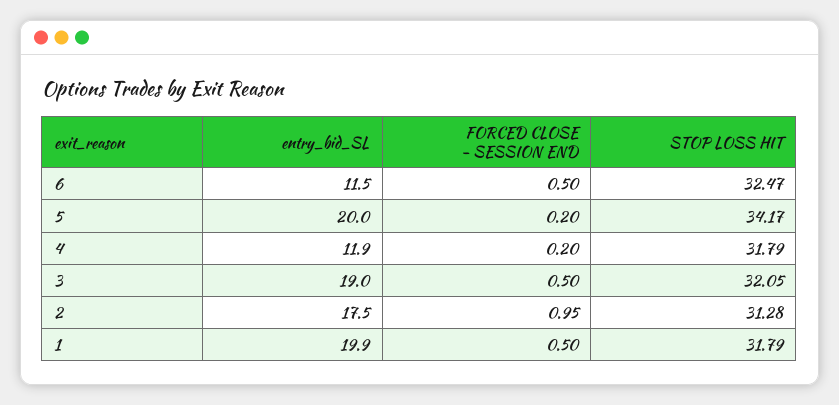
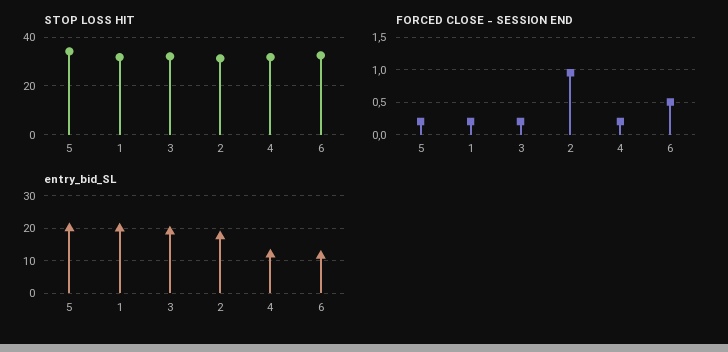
FORCED CLOSE - SESSION END, 3: 0.5 -> 0.2
FORCED CLOSE - SESSION END, 1: 0.5 -> 0.2

